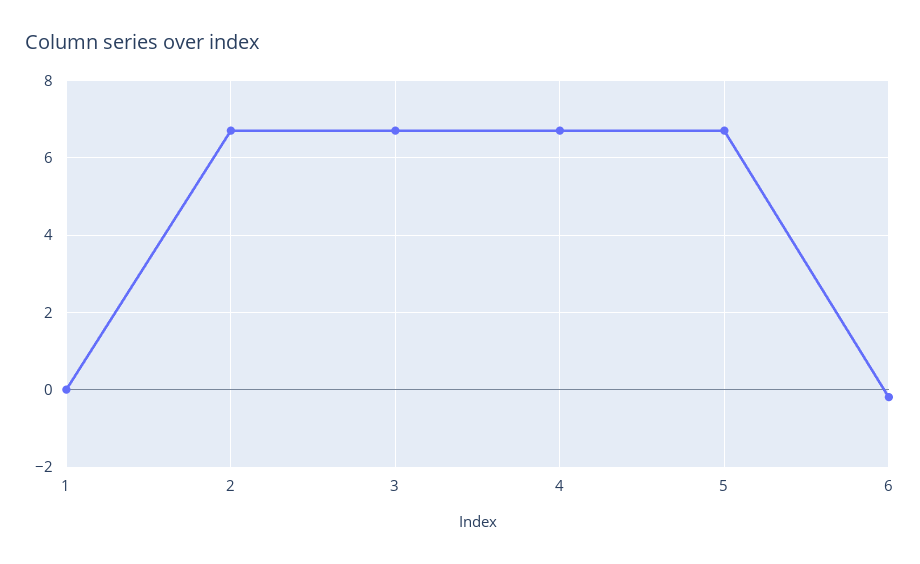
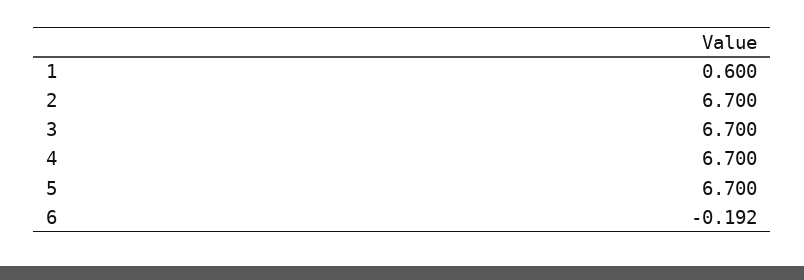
1: 0 -> 0.6

